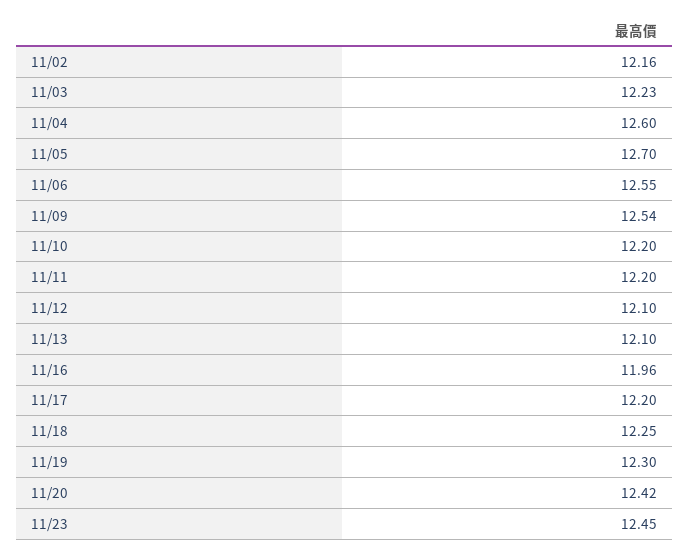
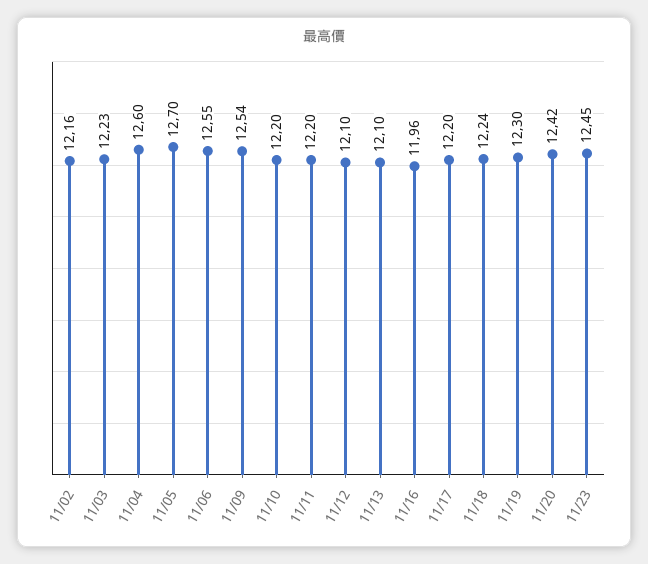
11/18: 12.25 -> 12.24

